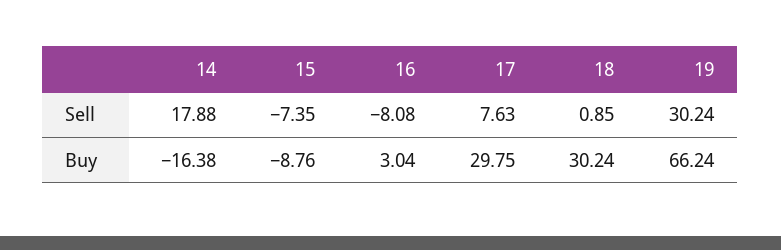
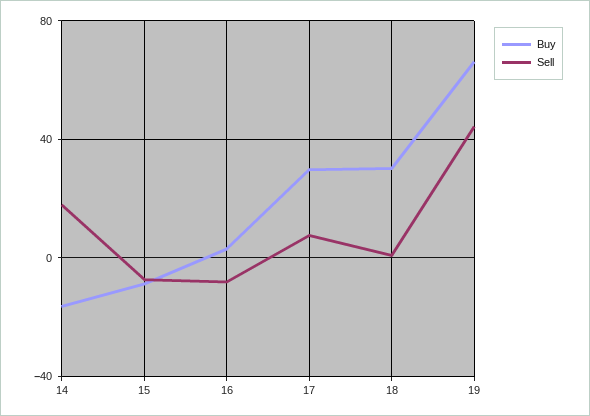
Sell, 19: 30.24 -> 45

